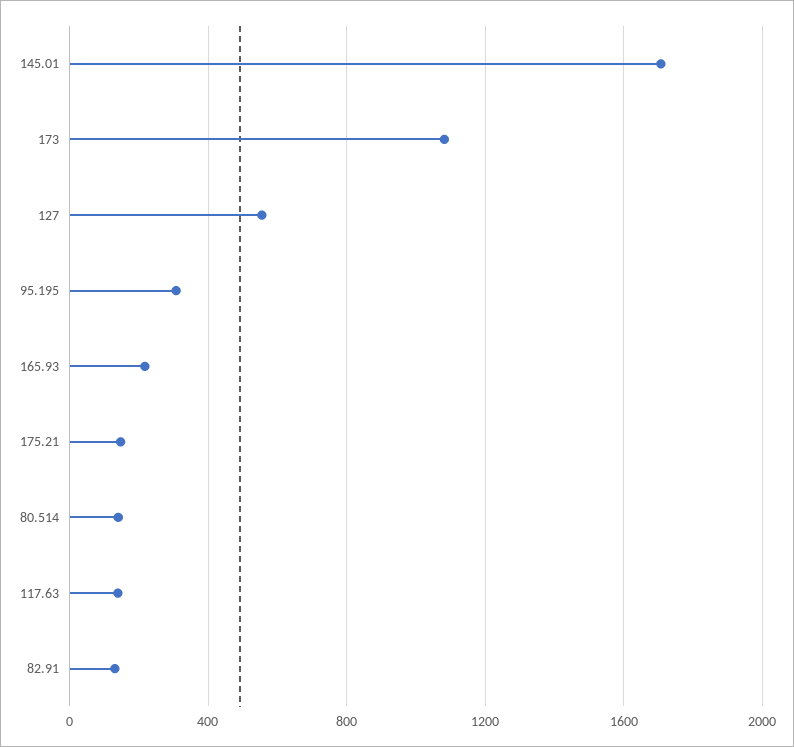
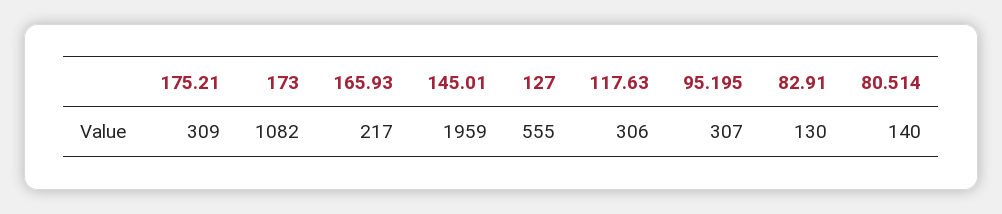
145.01: 1700 -> 1959
175.21: 150 -> 309
117.63: 150 -> 306

